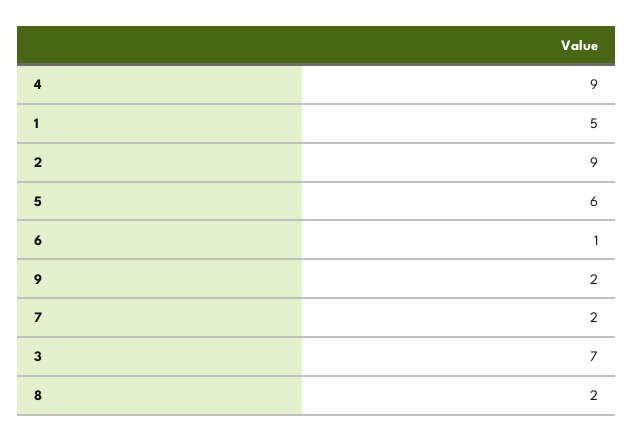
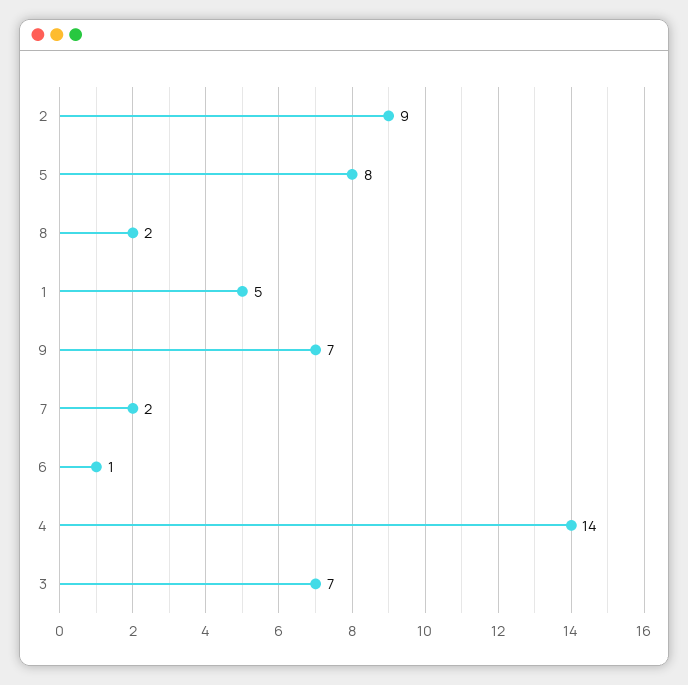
4: 9 -> 14
5: 6 -> 8
9: 2 -> 7

